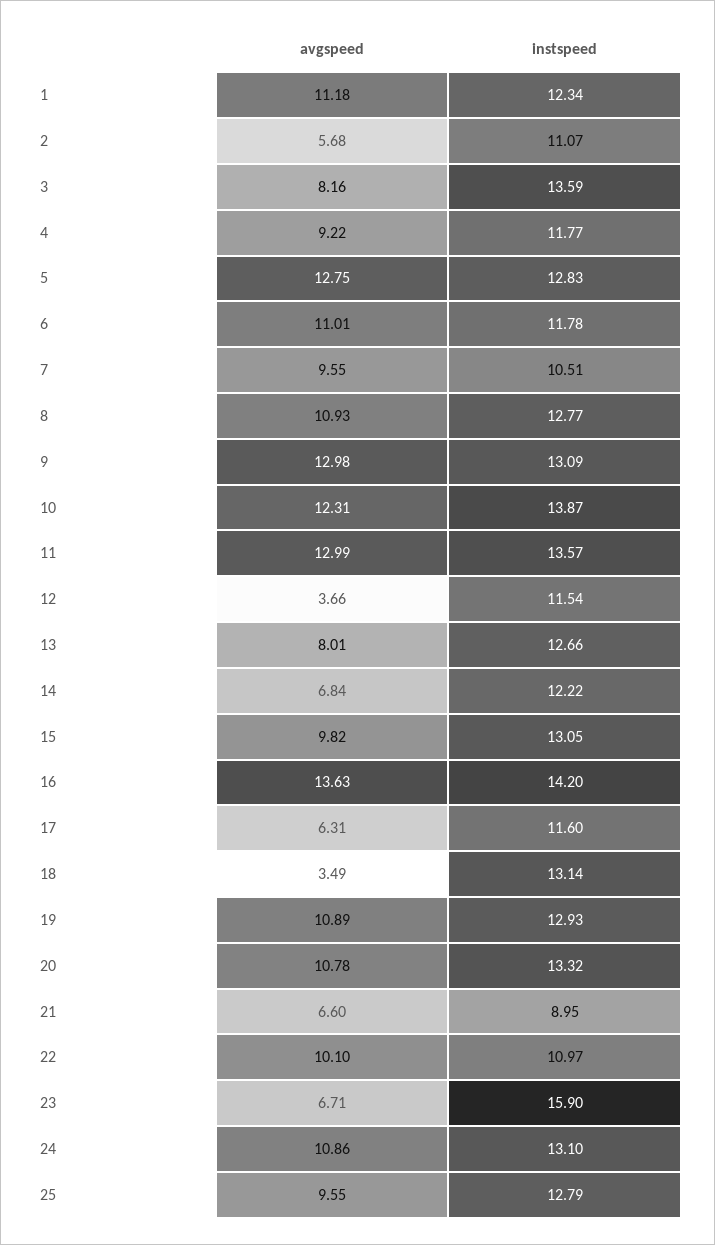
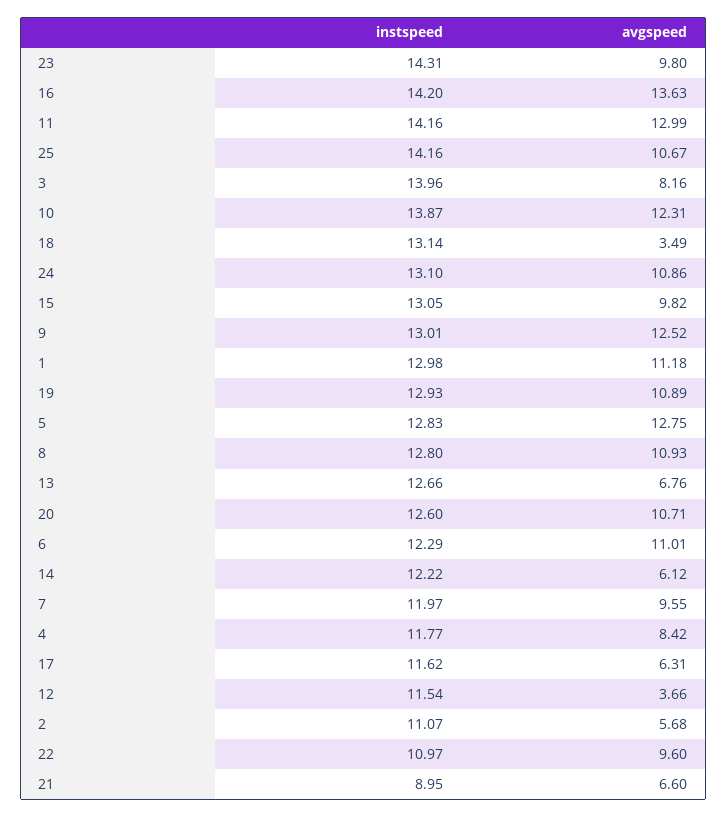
instspeed, 1: 12.34 -> 12.98
instspeed, 3: 13.59 -> 13.96
avgspeed, 4: 9.22 -> 8.42
instspeed, 6: 11.78 -> 12.29
instspeed, 7: 10.51 -> 11.97
instspeed, 8: 12.77 -> 12.8
avgspeed, 9: 12.98 -> 12.52
instspeed, 9: 13.09 -> 13.01
instspeed, 11: 13.57 -> 14.16
avgspeed, 13: 8.01 -> 6.76
avgspeed, 14: 6.84 -> 6.12
instspeed, 17: 11.6 -> 11.62
avgspeed, 20: 10.78 -> 10.71
instspeed, 20: 13.32 -> 12.6
avgspeed, 22: 10.1 -> 9.6
avgspeed, 23: 6.71 -> 9.8
instspeed, 23: 15.9 -> 14.31
avgspeed, 25: 9.55 -> 10.67
instspeed, 25: 12.79 -> 14.16

